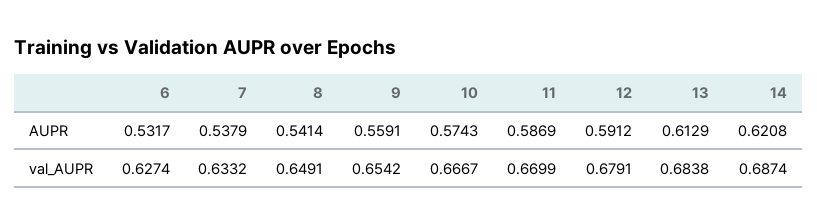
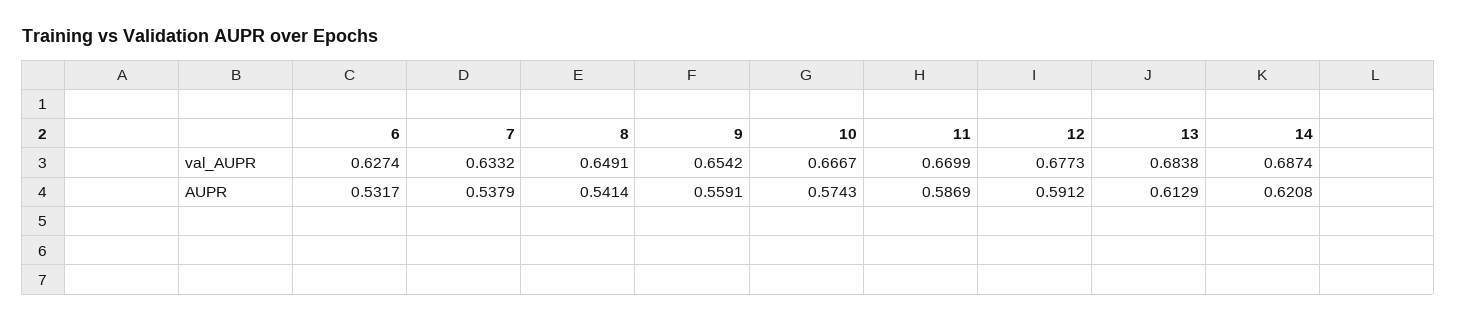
12, val_AUPR: 0.6791 -> 0.6773

